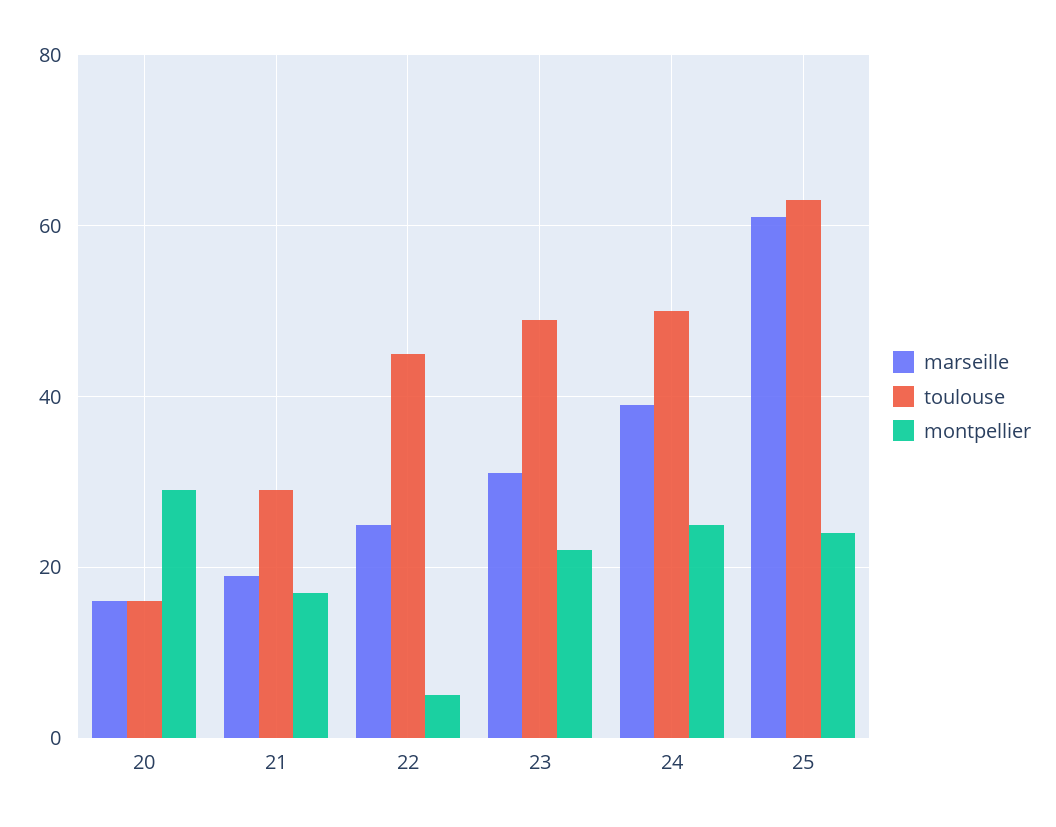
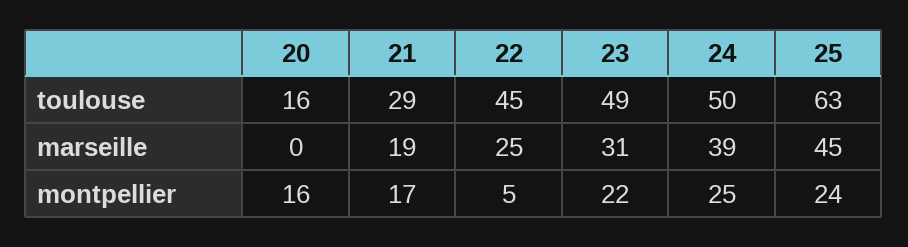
marseille, 20: 15 -> 0
montpellier, 20: 30 -> 16
marseille, 25: 60 -> 45

